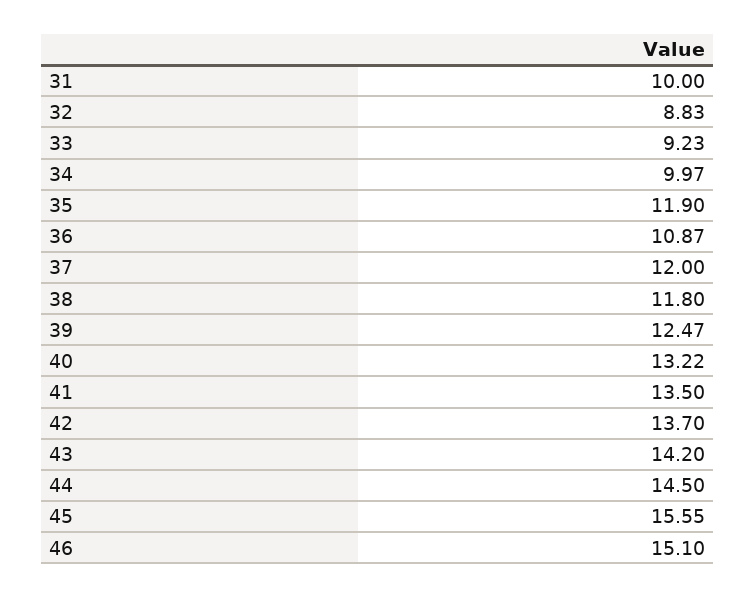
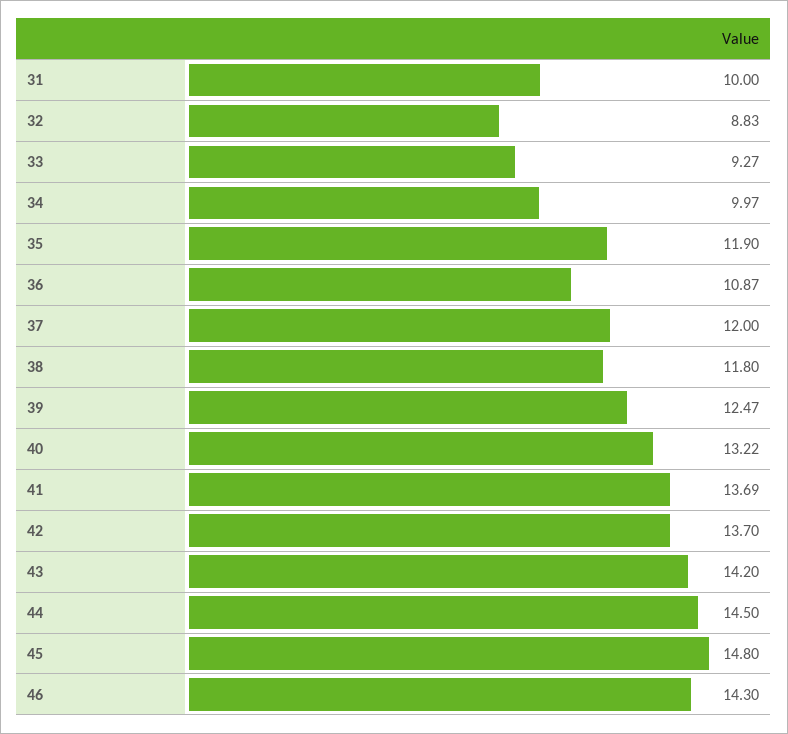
33: 9.23 -> 9.27
41: 13.5 -> 13.69
45: 15.55 -> 14.8
46: 15.1 -> 14.3

